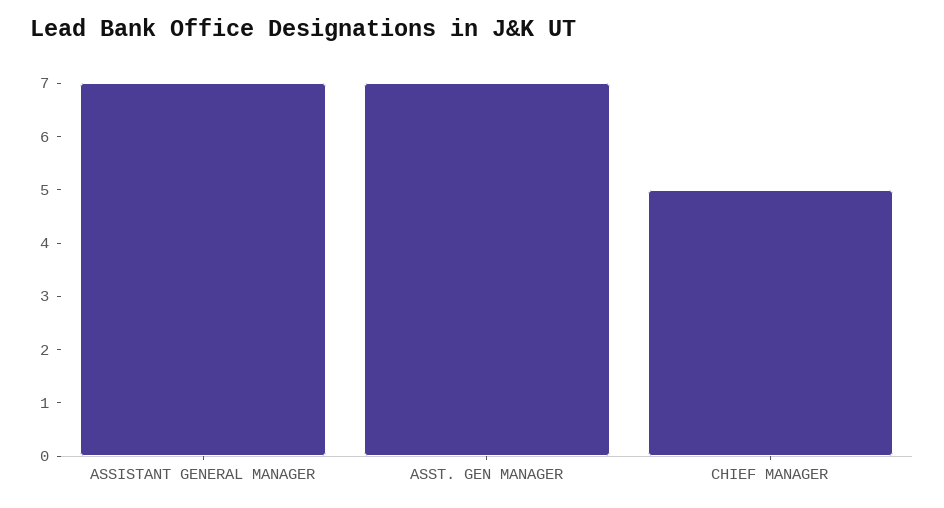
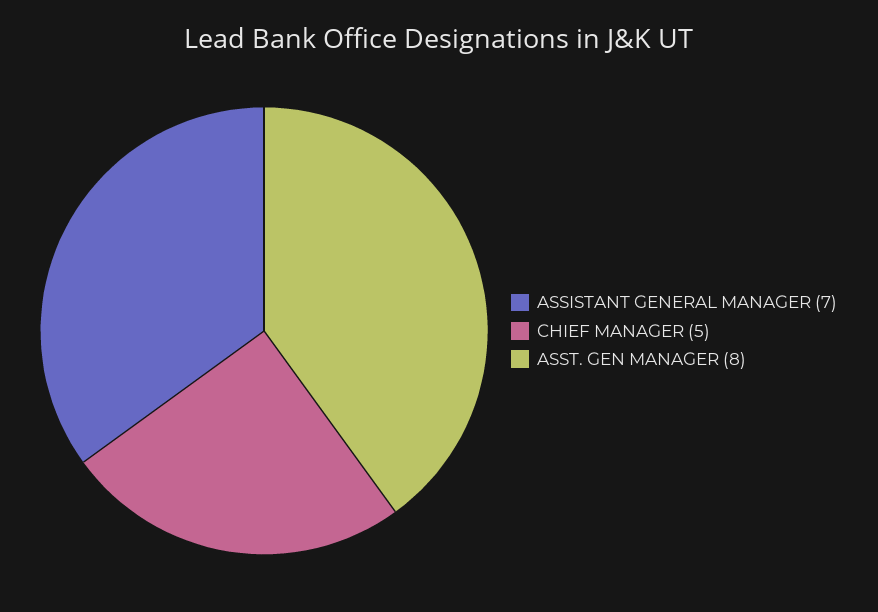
ASST. GEN MANAGER: 7 -> 8

